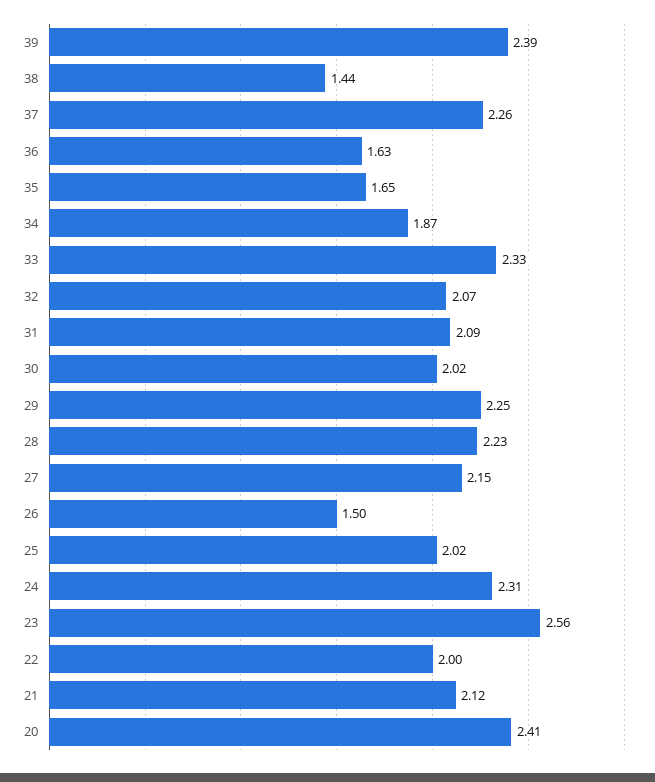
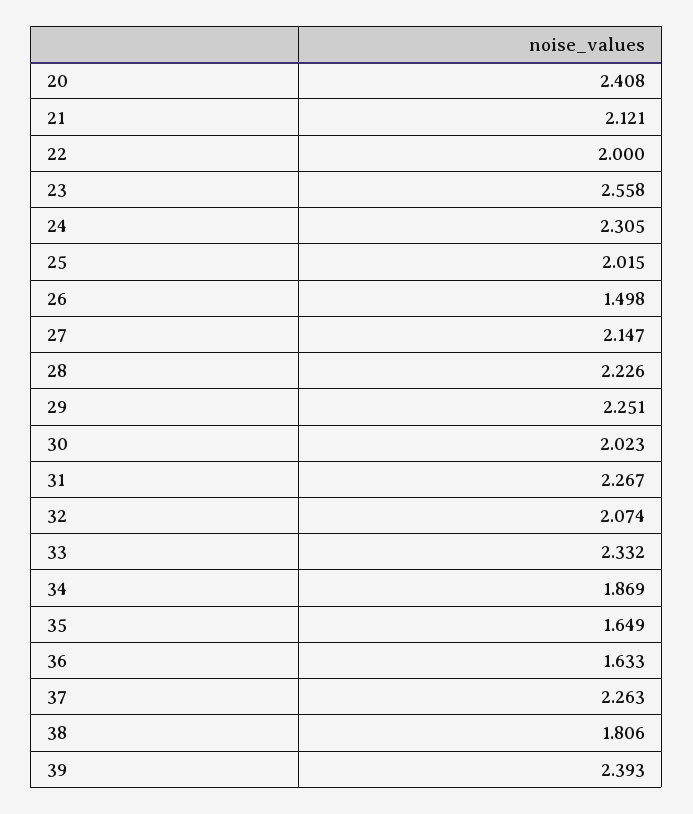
38: 1.44 -> 1.806
31: 2.09 -> 2.267

